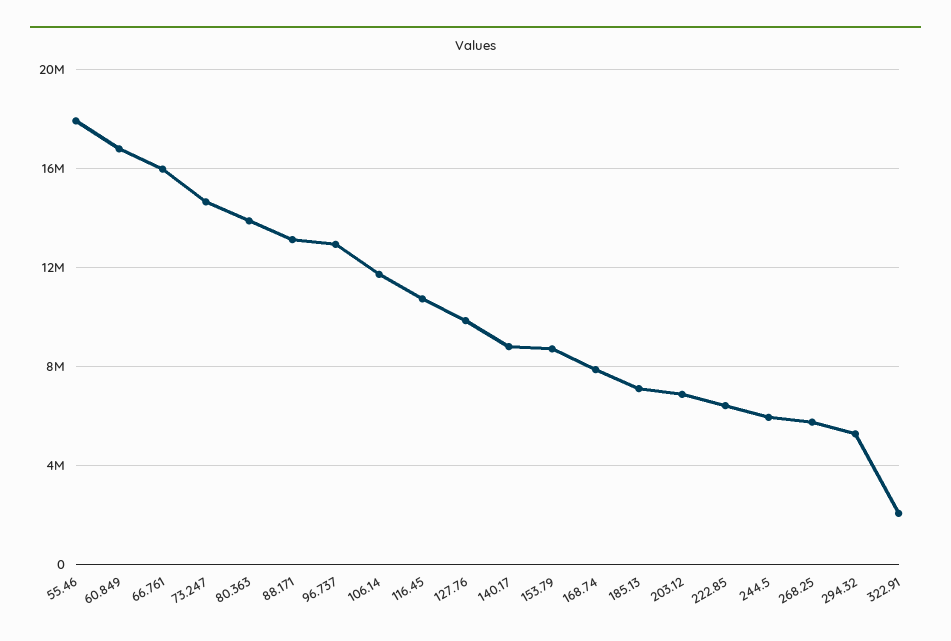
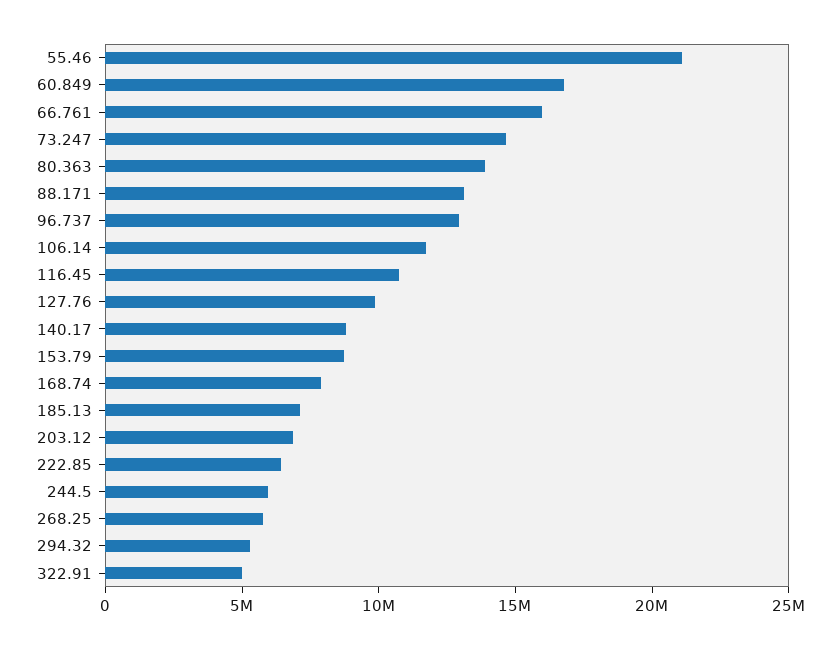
55.46: 18000000 -> 21000000
322.91: 2000000 -> 5000000

